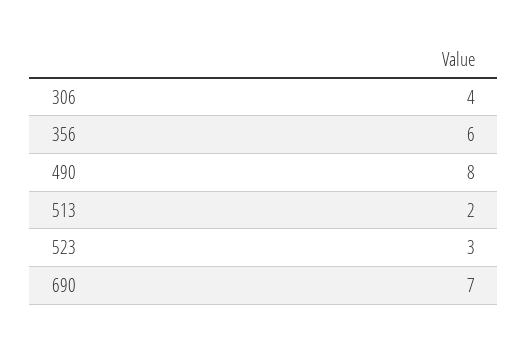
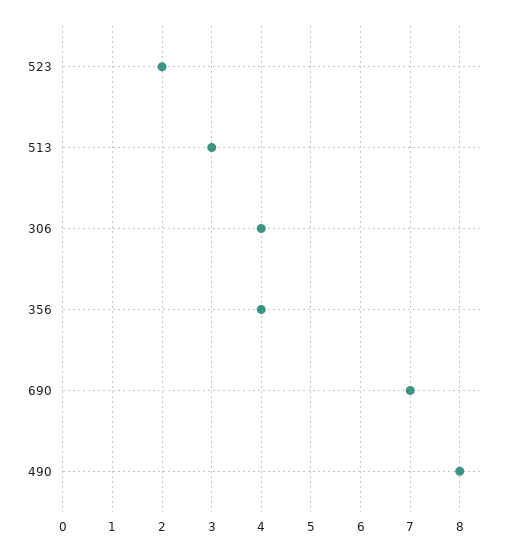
356: 6 -> 4
513: 2 -> 3
523: 3 -> 2

